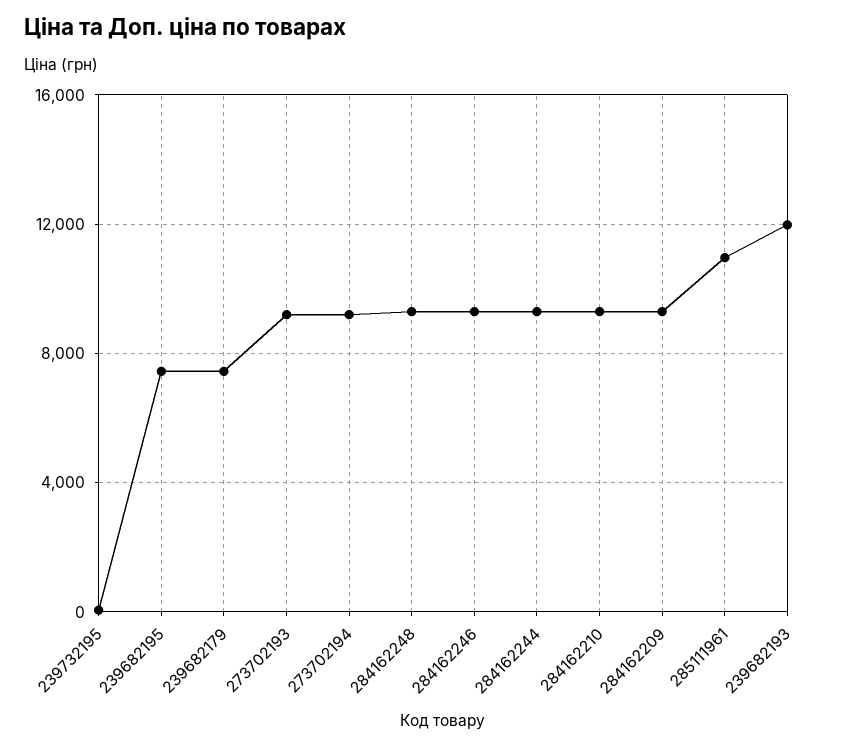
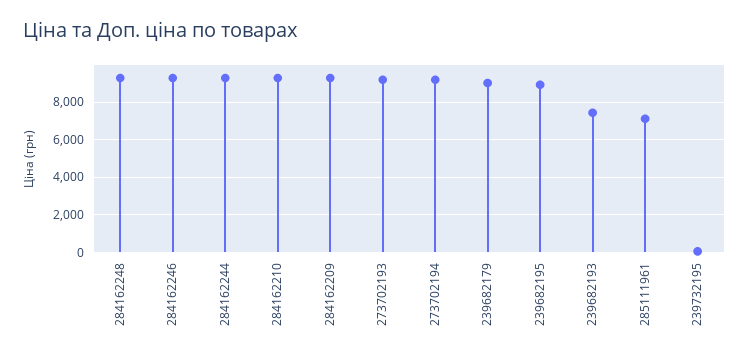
239682195: 7500 -> 9000
239682179: 7500 -> 9000
285111961: 11000 -> 7000
239682193: 12000 -> 7500

